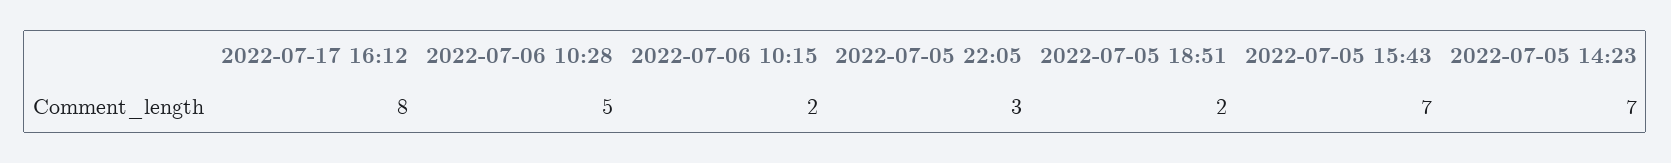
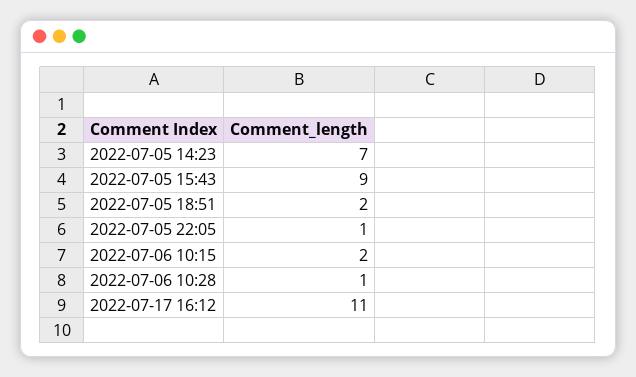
2022-07-17 16:12: 8 -> 11
2022-07-06 10:28: 5 -> 1
2022-07-05 22:05: 3 -> 1
2022-07-05 15:43: 7 -> 9

